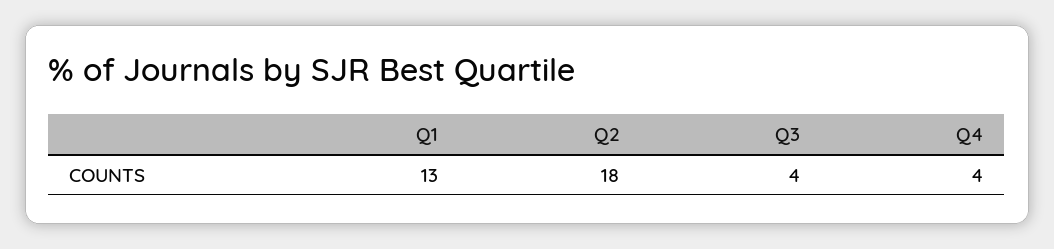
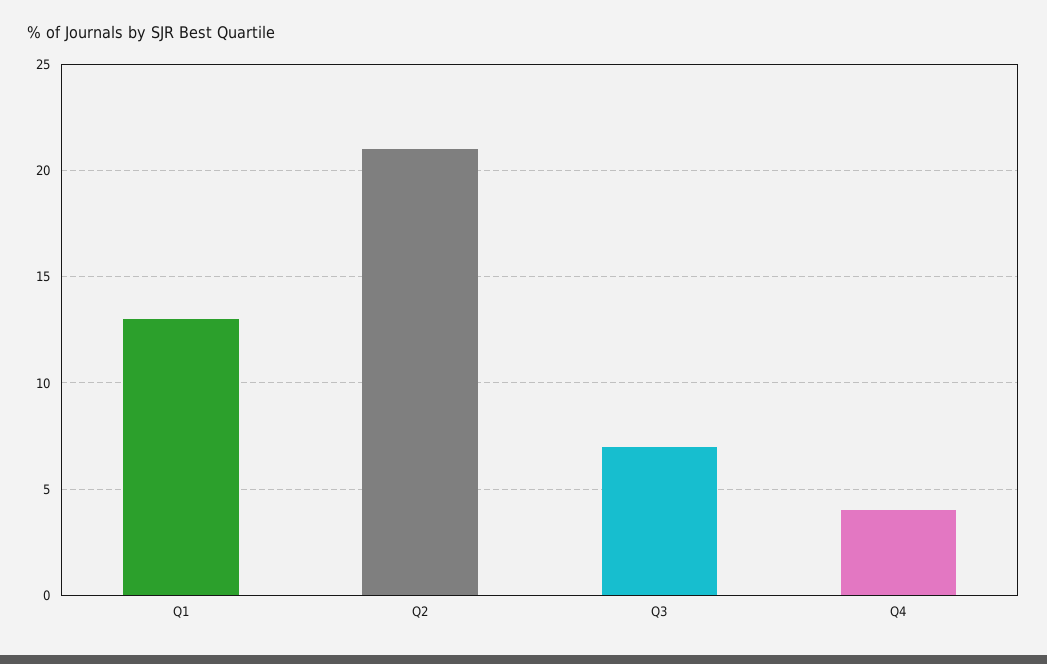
Q2: 18 -> 21
Q3: 4 -> 7

